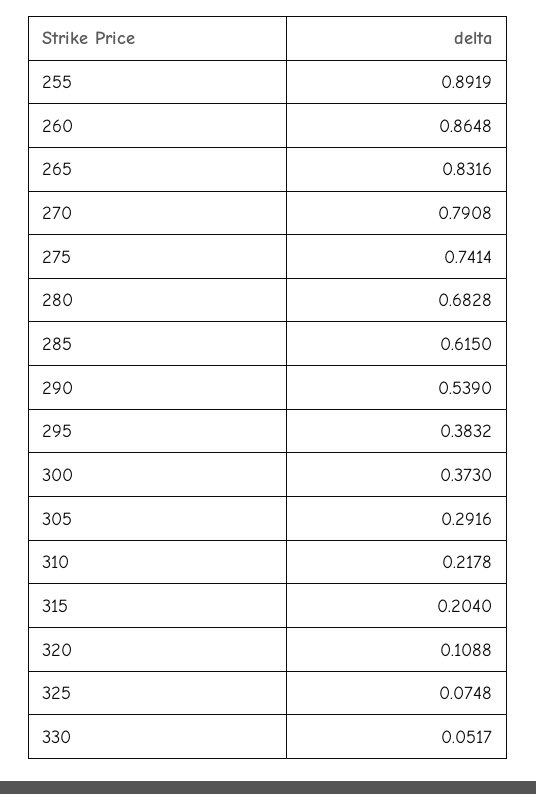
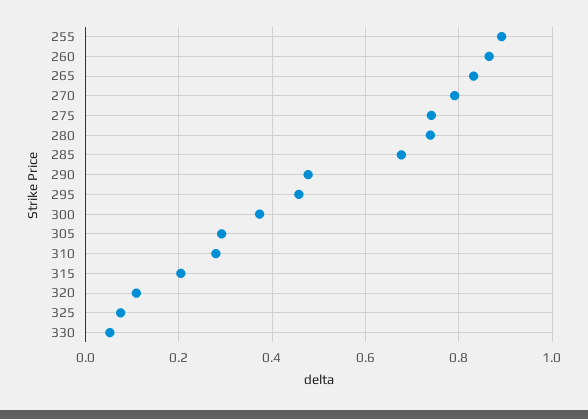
280: 0.6828 -> 0.74
285: 0.615 -> 0.68
290: 0.539 -> 0.48
295: 0.3832 -> 0.46
310: 0.2178 -> 0.28

